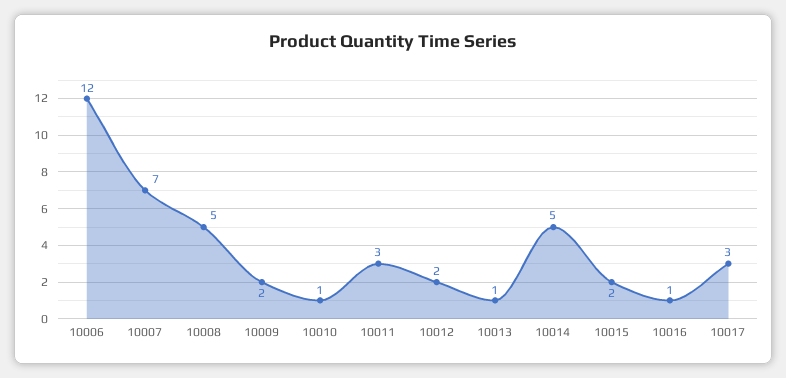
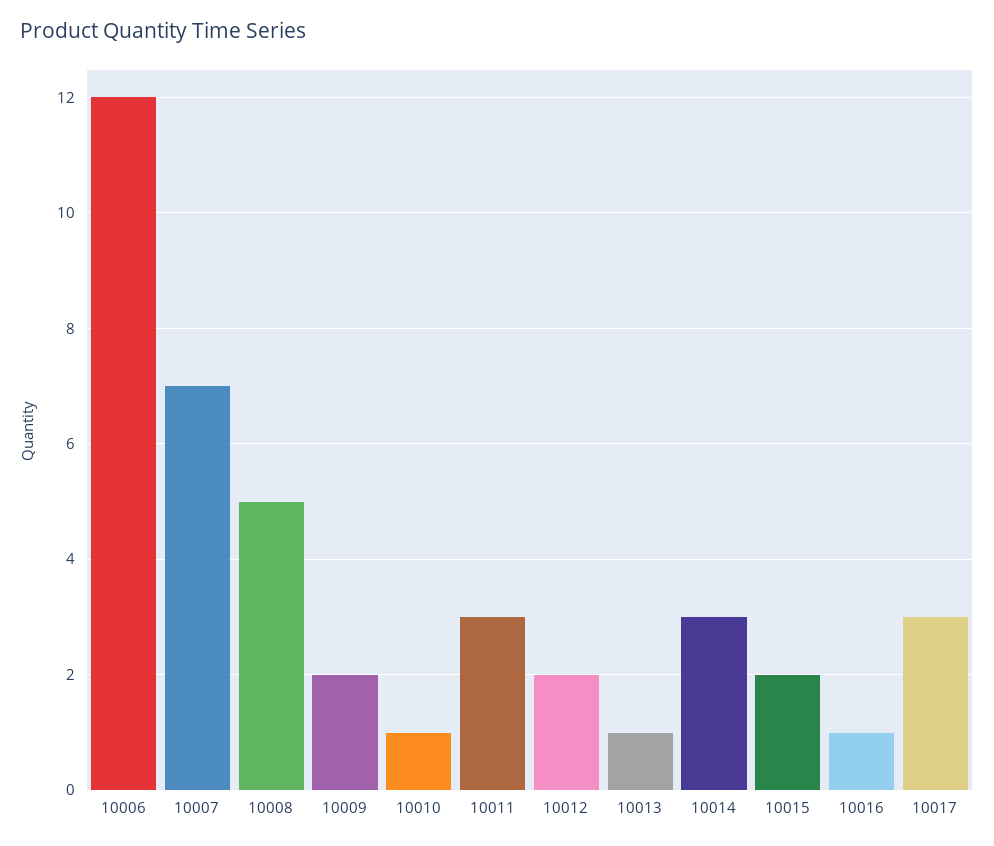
10014: 5 -> 3

